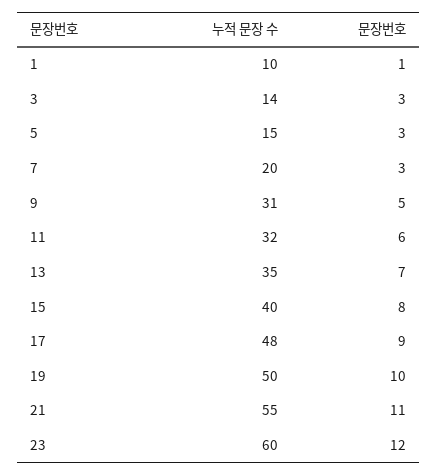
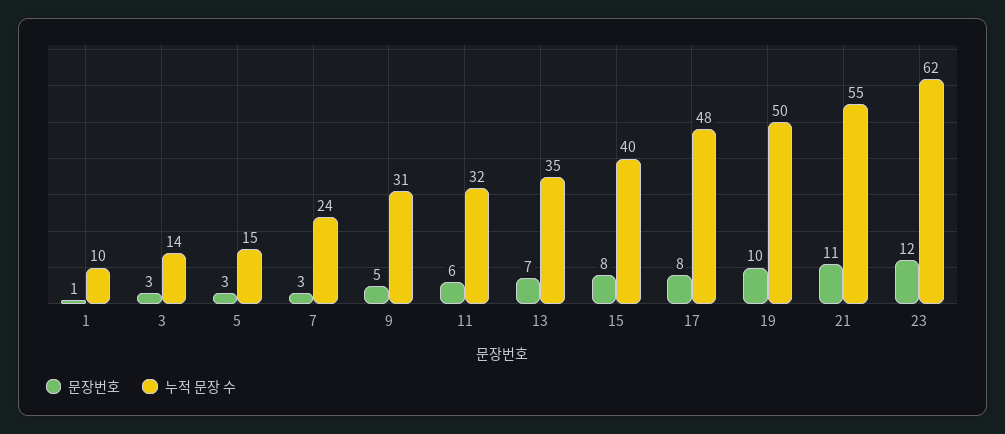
누적 문장 수, 7: 20 -> 24
문장번호, 17: 9 -> 8
누적 문장 수, 23: 60 -> 62

